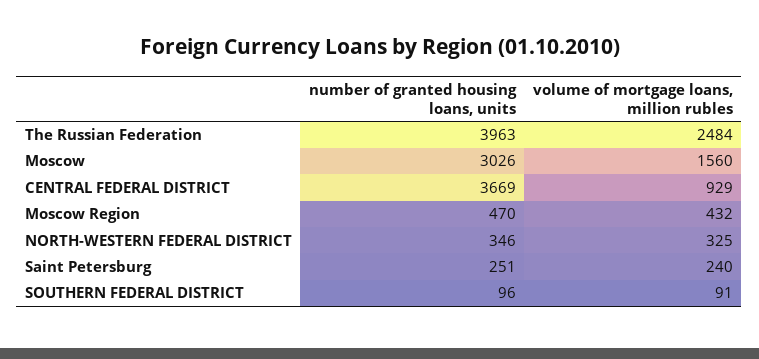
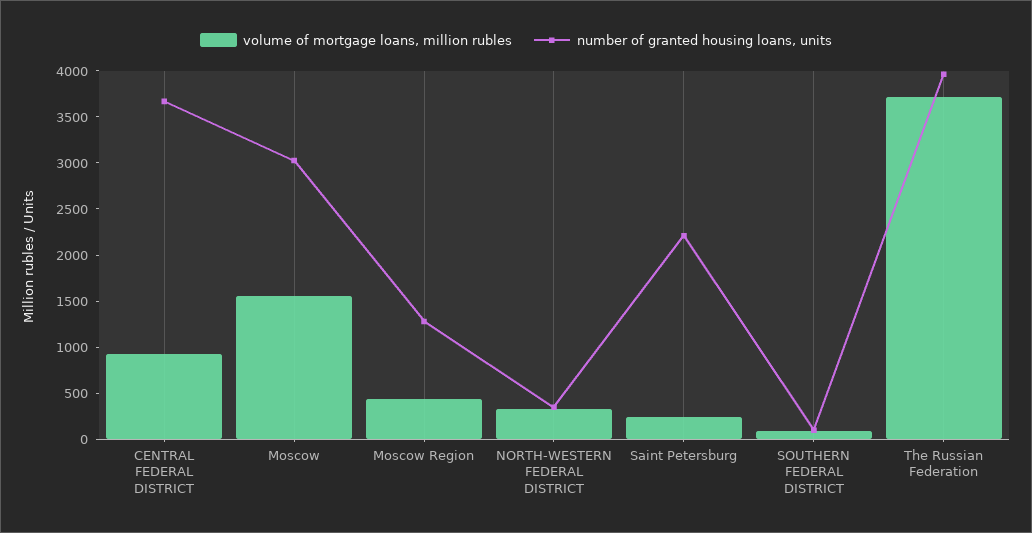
volume of mortgage loans, million rubles, The Russian Federation: 2484 -> 3700
number of granted housing loans, units, Moscow Region: 470 -> 1300
number of granted housing loans, units, Saint Petersburg: 251 -> 2200

